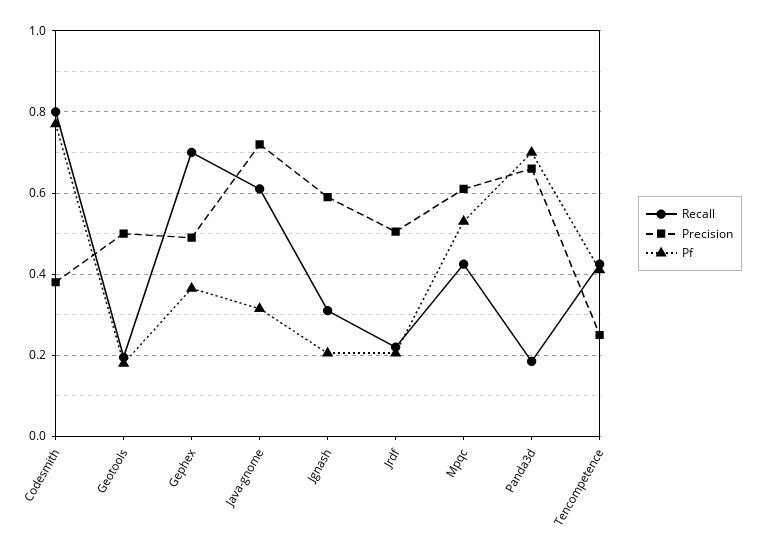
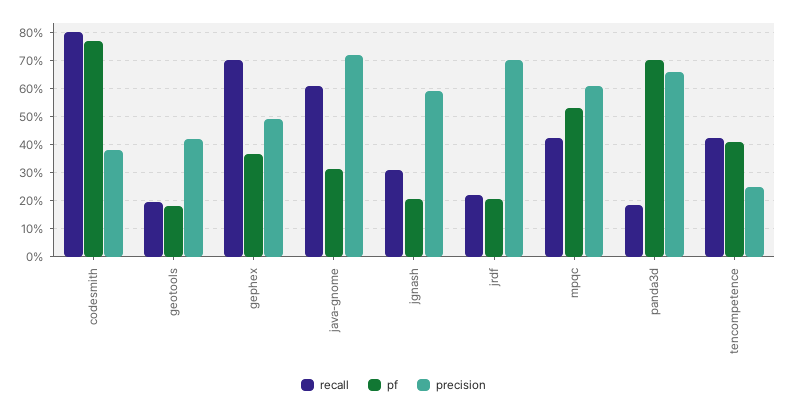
Precision, Geotools: 0.5 -> 0.425
Precision, Jrdf: 0.5 -> 0.7

